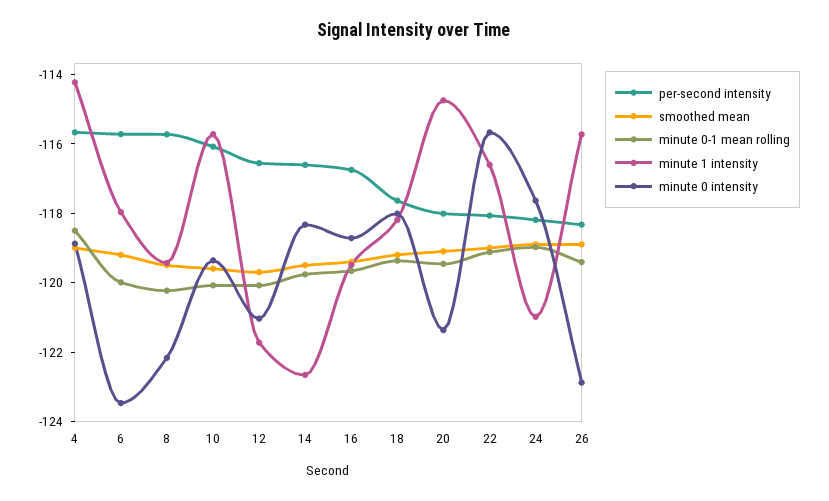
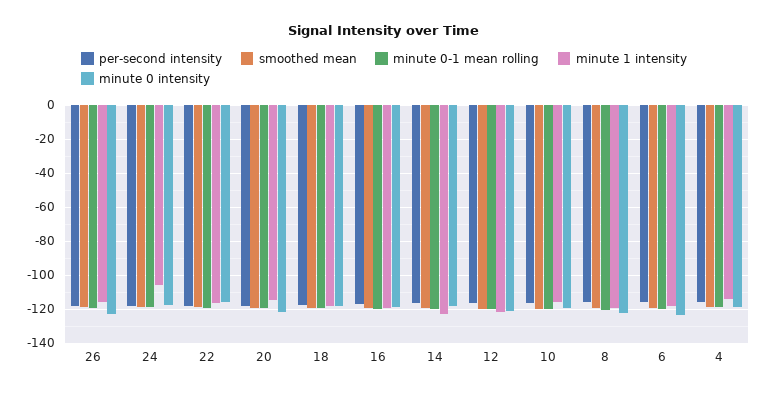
minute 1 intensity, 24: -121 -> -105

